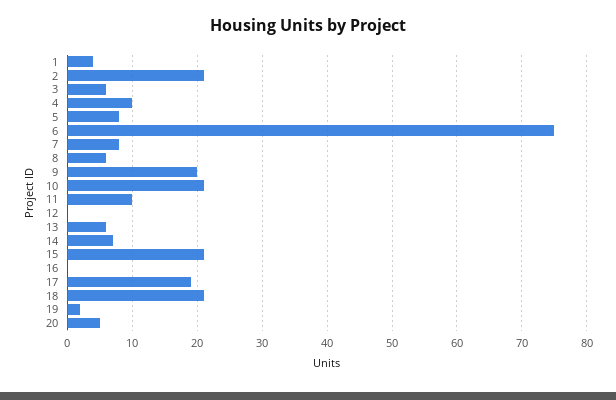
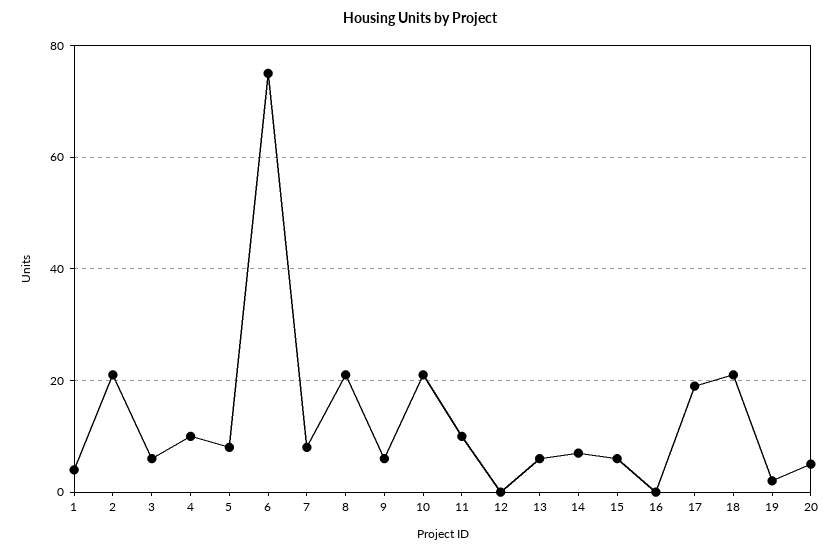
8: 6 -> 20
9: 20 -> 5
15: 21 -> 5

